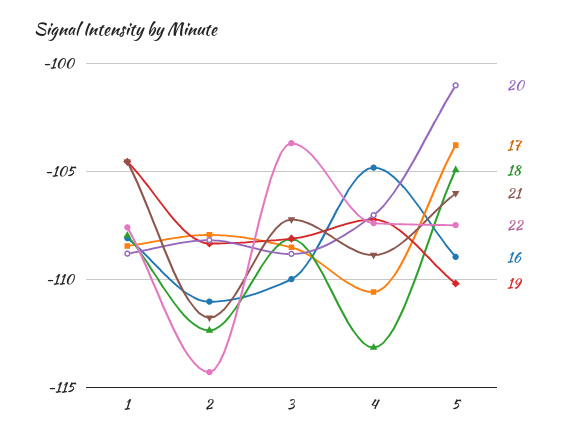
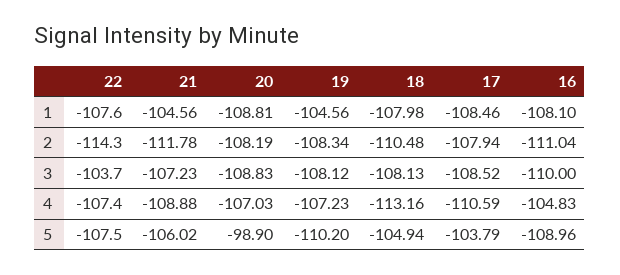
18, 2: -112.5 -> -110.48
20, 5: -101 -> -98.9

